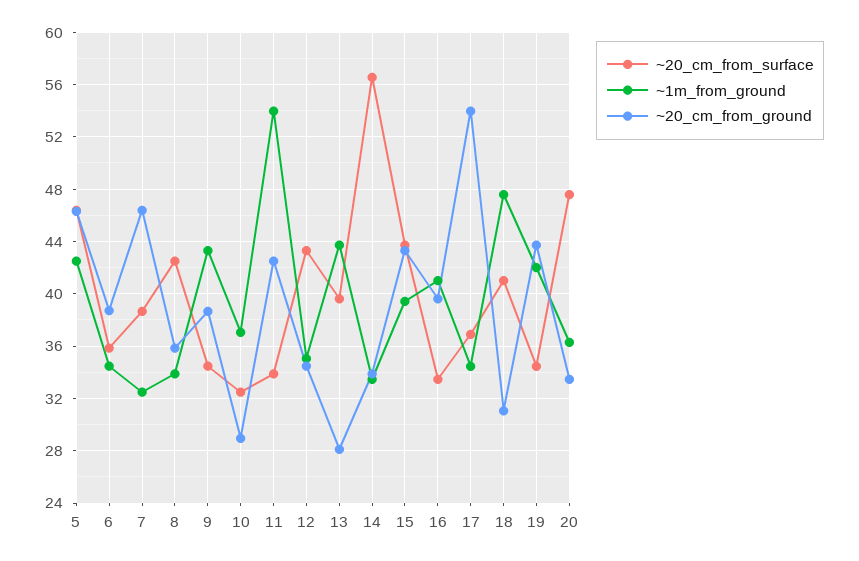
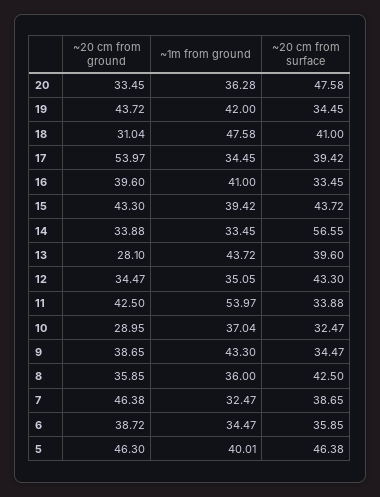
~1m_from_ground, 5: 42.5 -> 40.01
~1m_from_ground, 8: 34 -> 36
~20_cm_from_surface, 17: 37 -> 39.42

